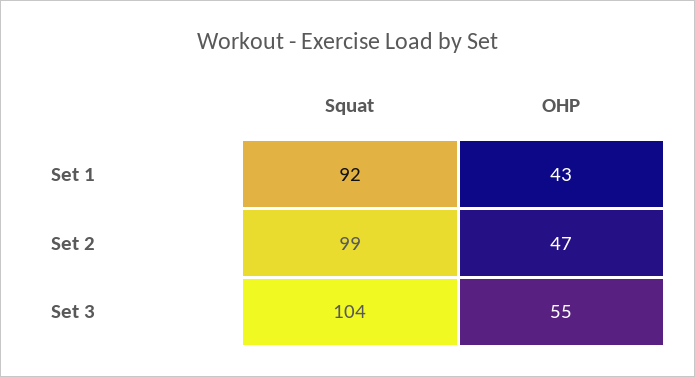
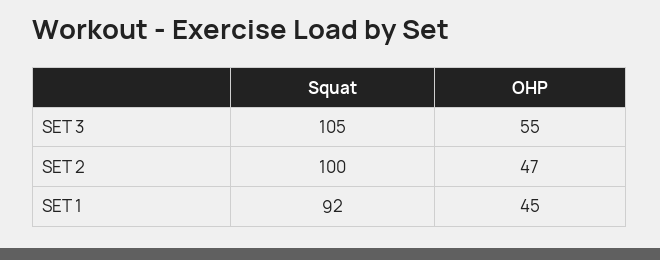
OHP, Set 1: 43 -> 45
Squat, Set 2: 99 -> 100
Squat, Set 3: 104 -> 105

